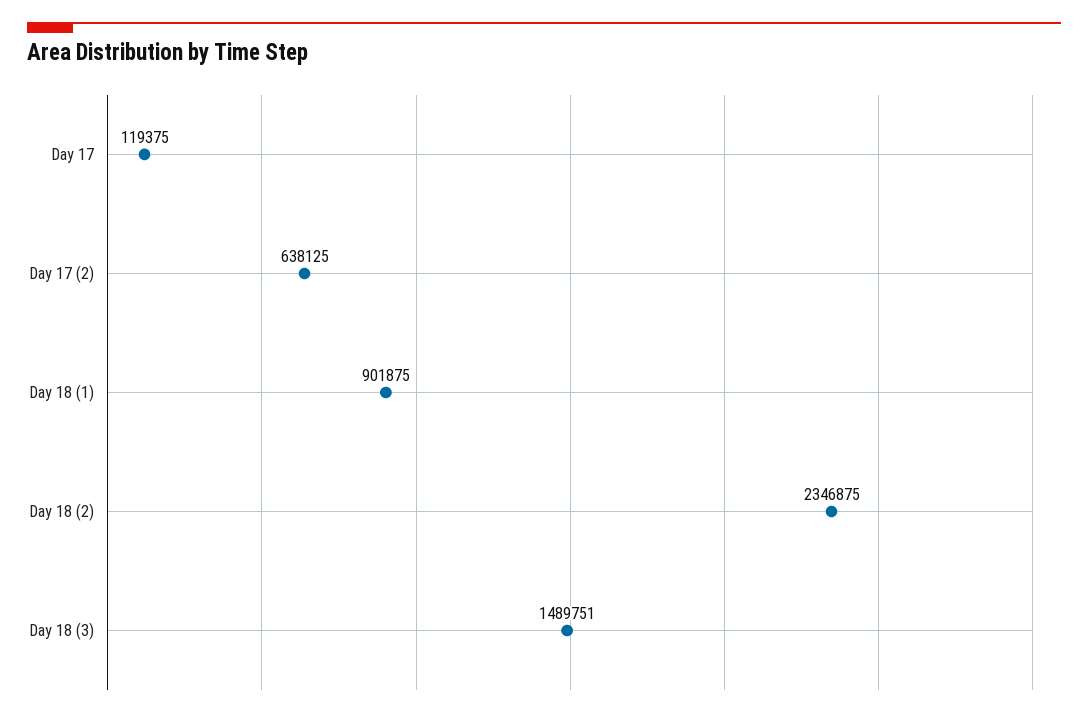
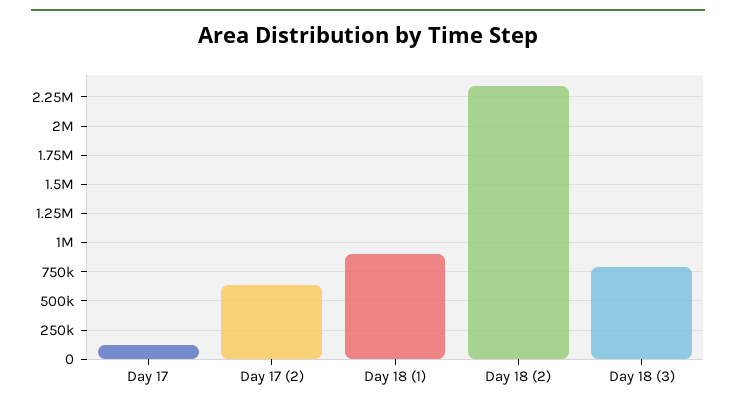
Day 18 (3): 1489751 -> 750000

